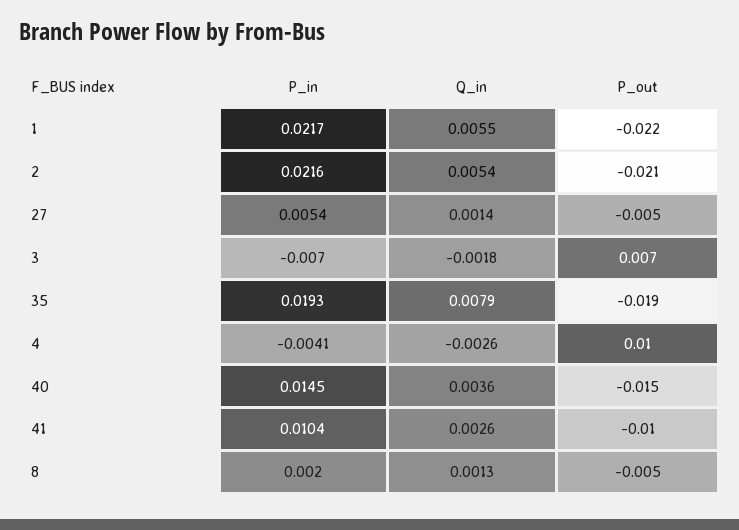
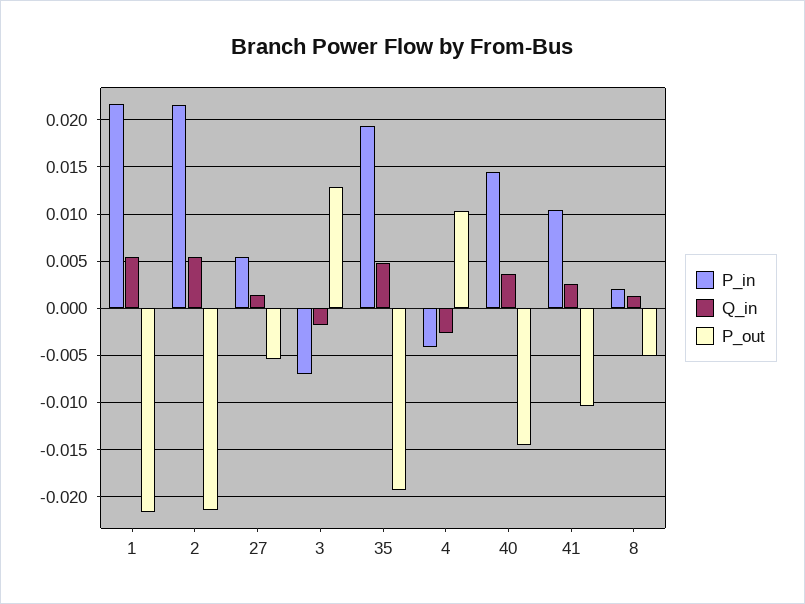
P_out, 3: 0.007 -> 0.013
Q_in, 35: 0.0079 -> 0.005

